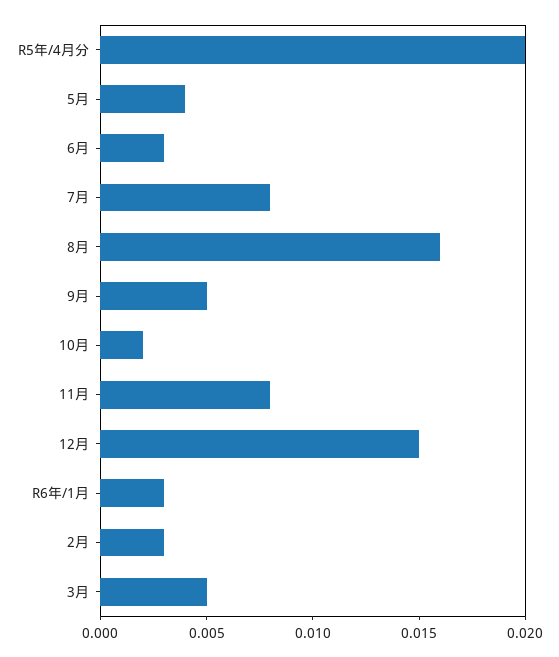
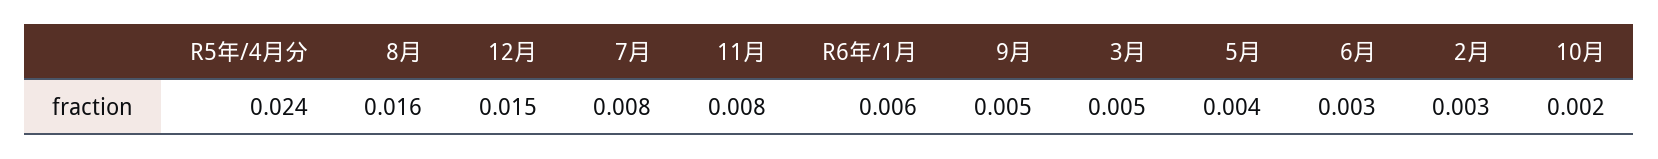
R5年/4月分: 0.02 -> 0.024
R6年/1月: 0.003 -> 0.006

